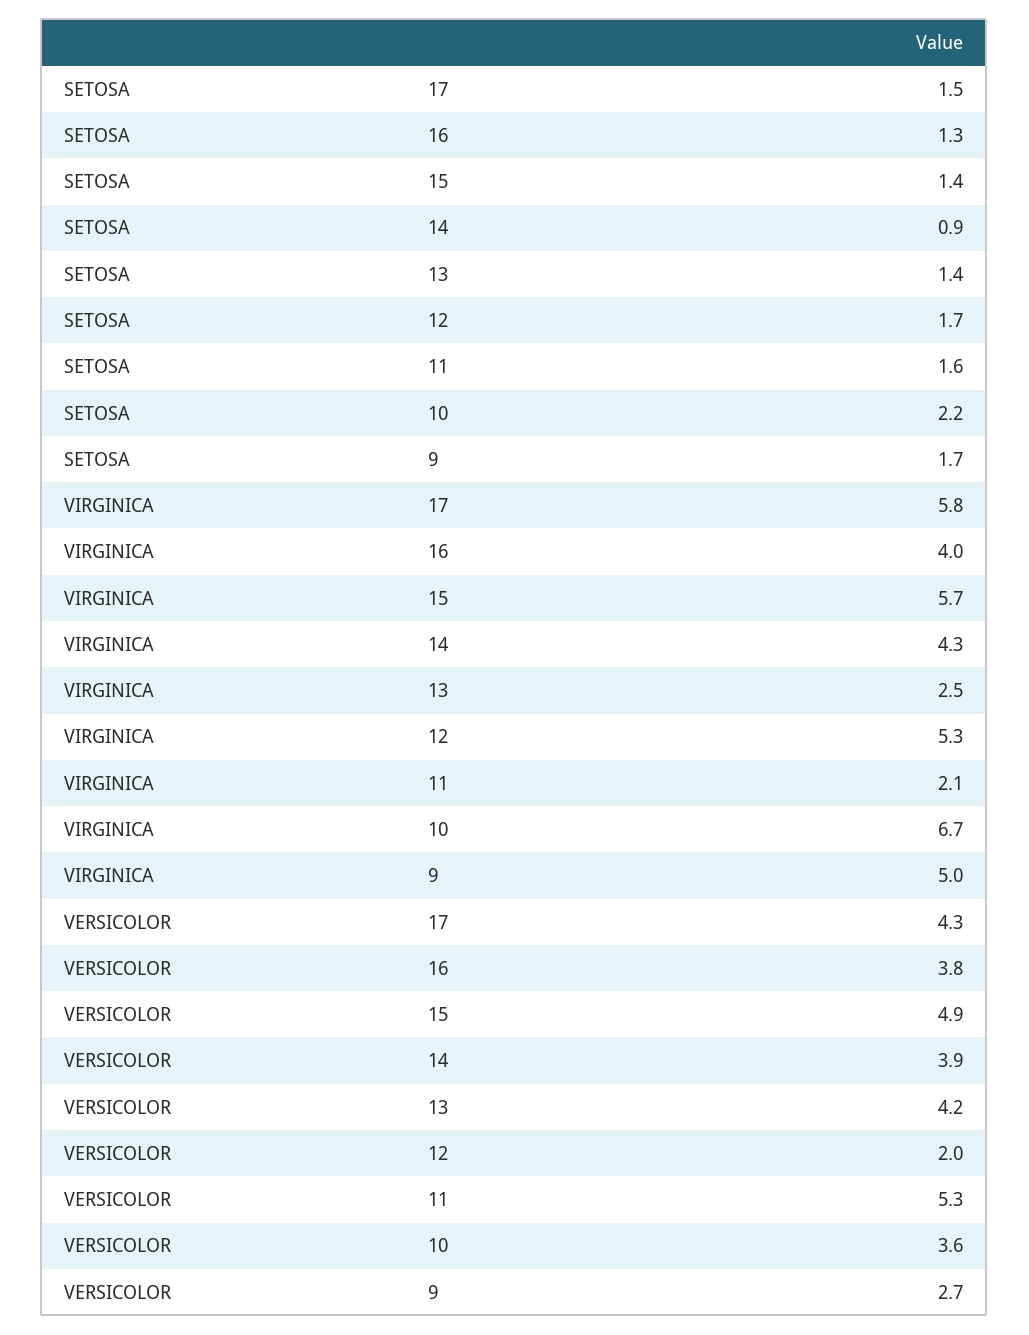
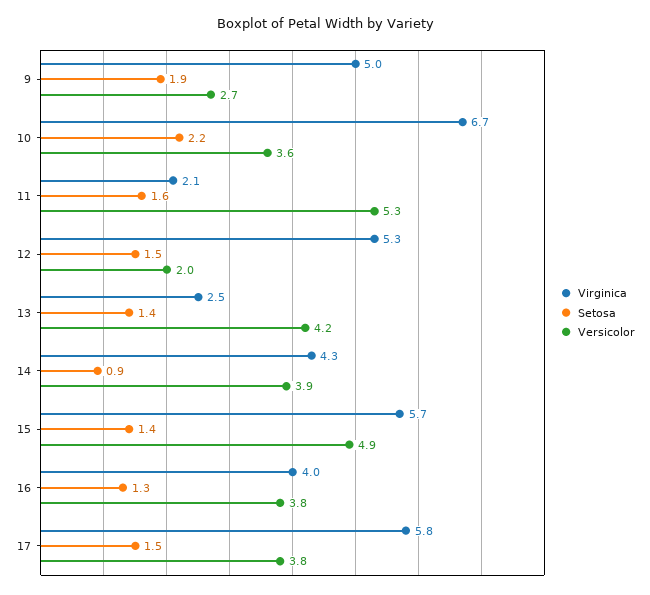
SETOSA, 12: 1.7 -> 1.5
SETOSA, 9: 1.7 -> 1.9
VERSICOLOR, 17: 4.3 -> 3.8

